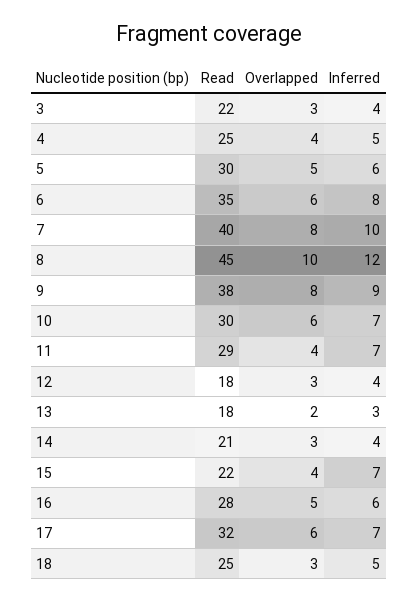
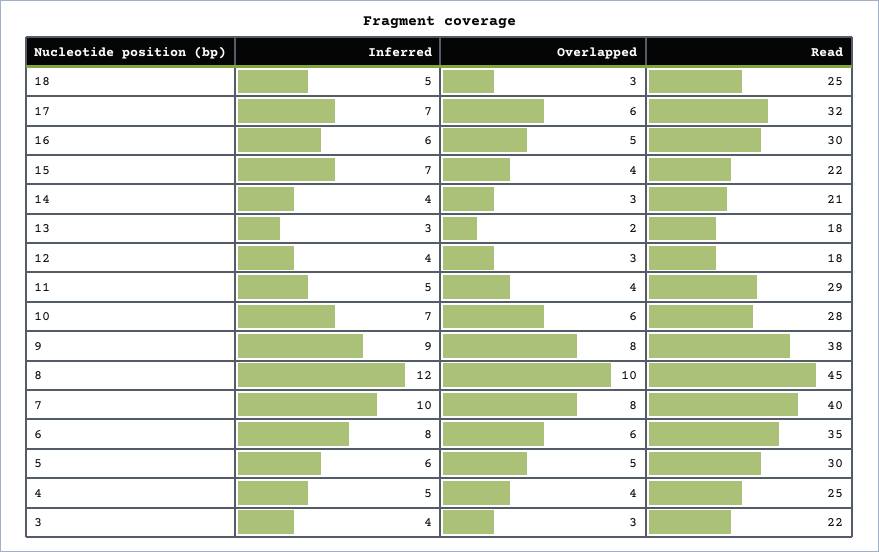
Read, 10: 30 -> 28
Inferred, 11: 7 -> 5
Read, 16: 28 -> 30

